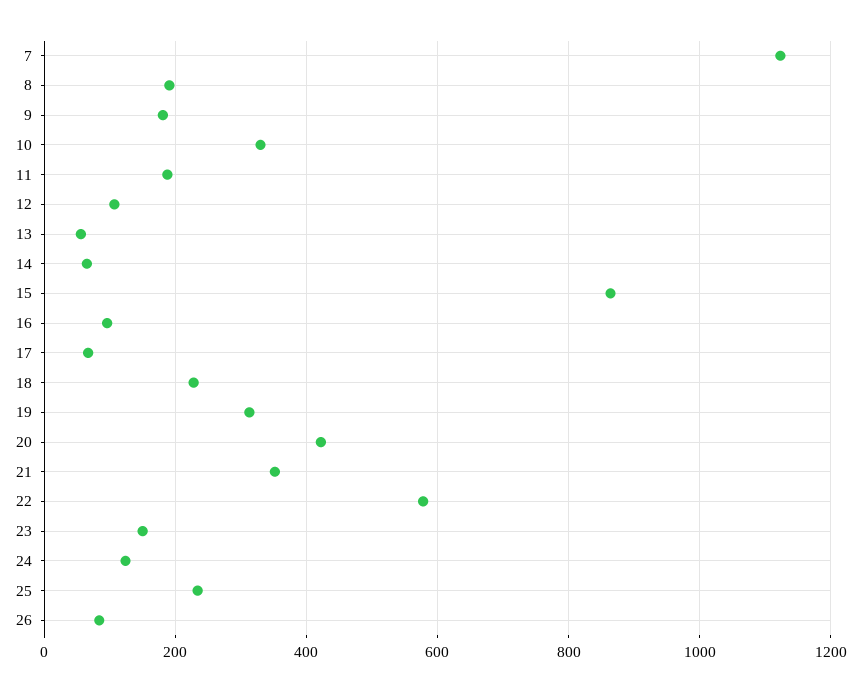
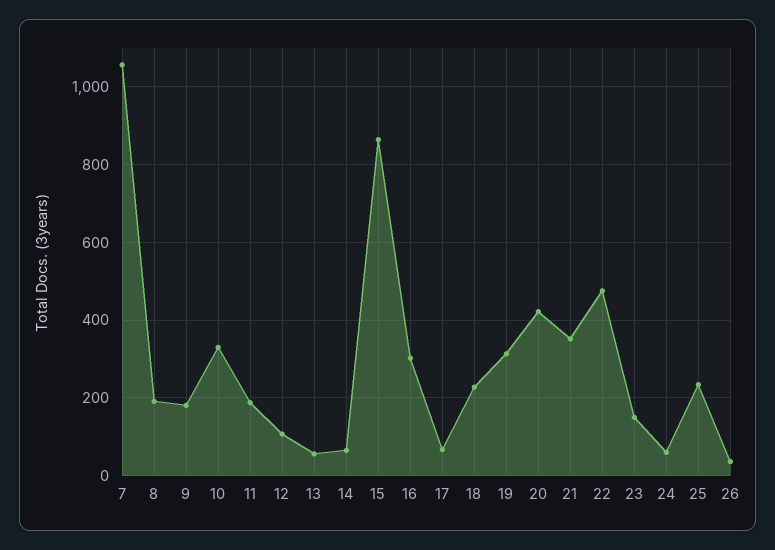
7: 1120 -> 1060
16: 100 -> 300
22: 580 -> 480
24: 120 -> 60
26: 80 -> 40

